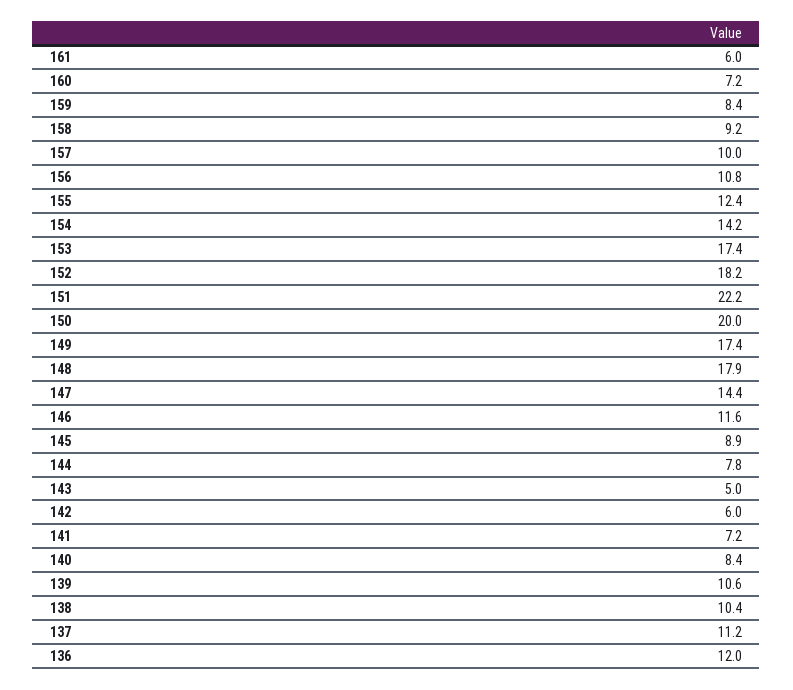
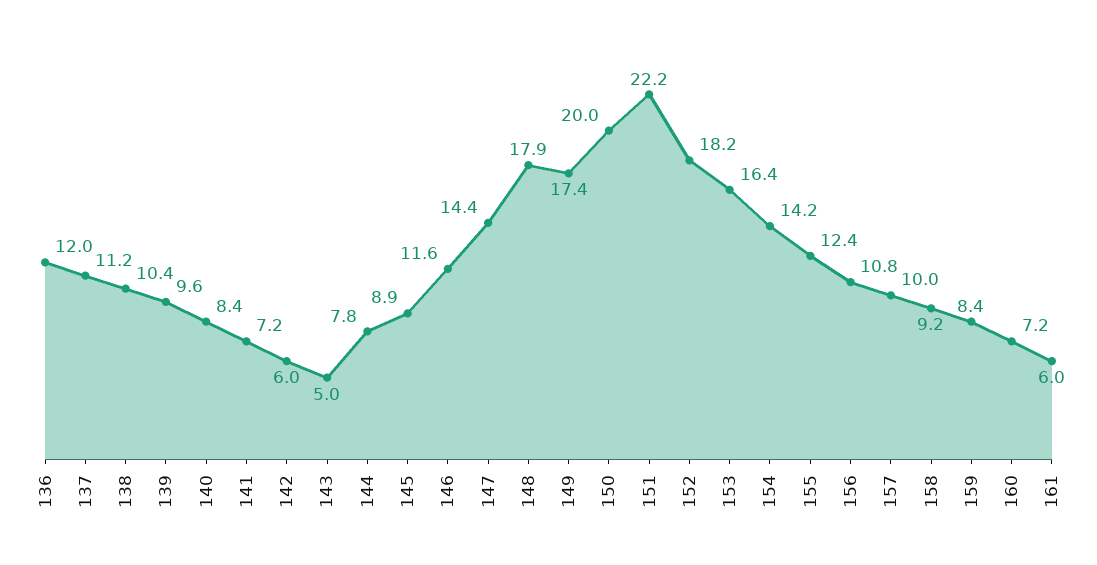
153: 17.4 -> 16.4
139: 10.6 -> 9.6

